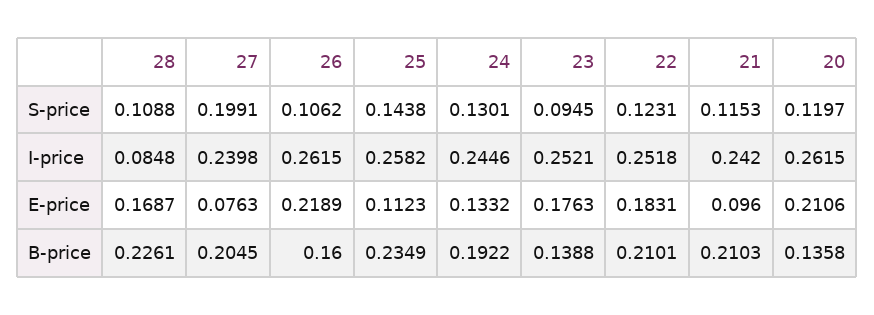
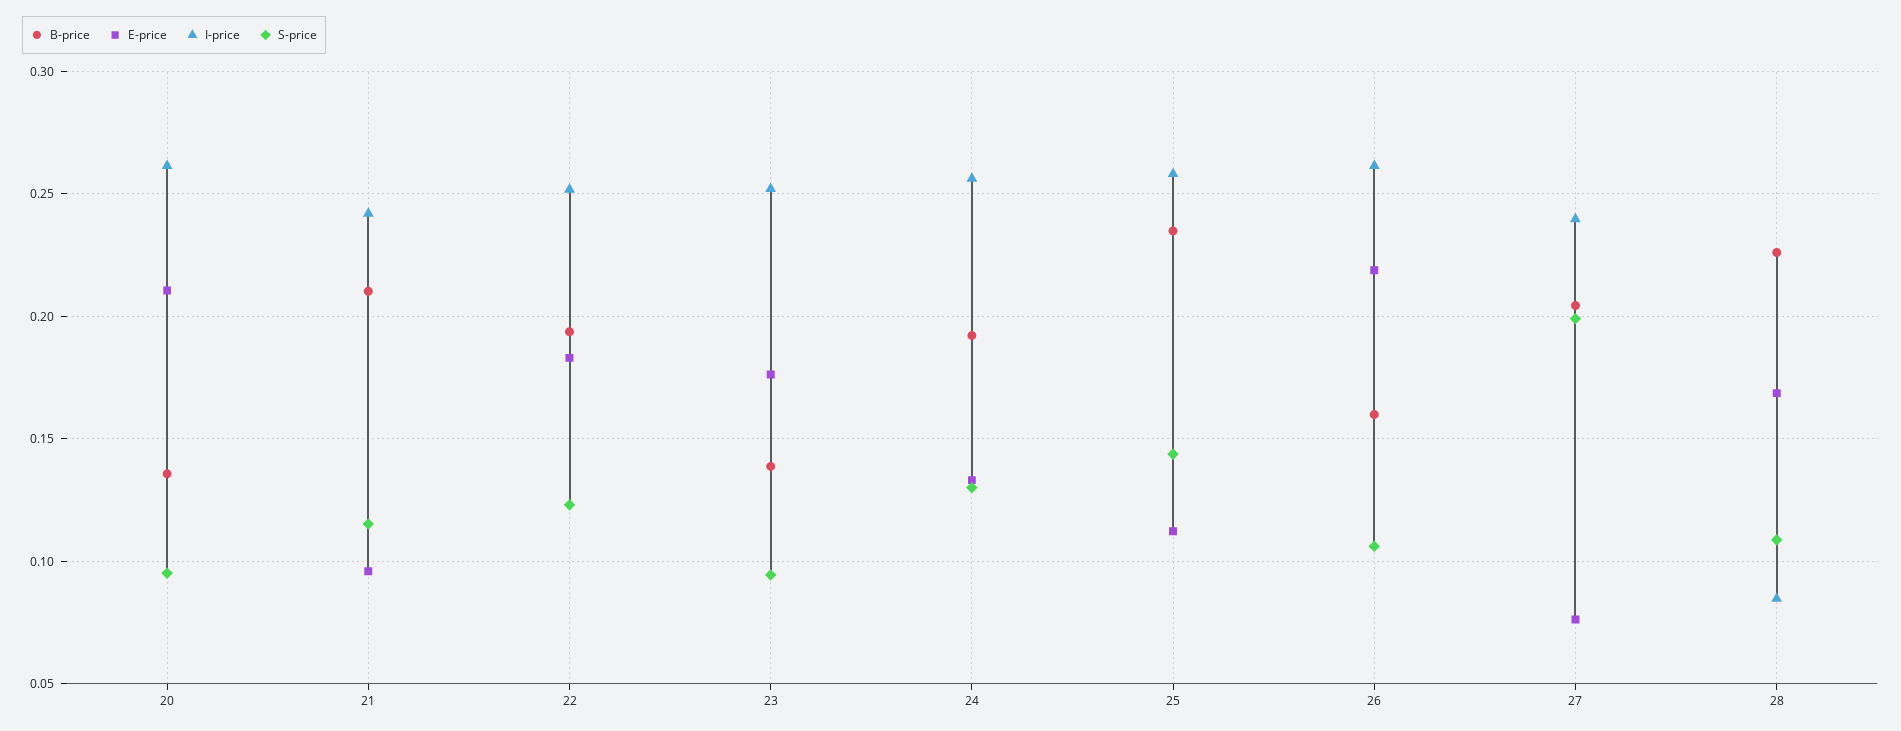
S-price, 20: 0.1197 -> 0.095
I-price, 24: 0.2446 -> 0.255
B-price, 22: 0.2101 -> 0.195

